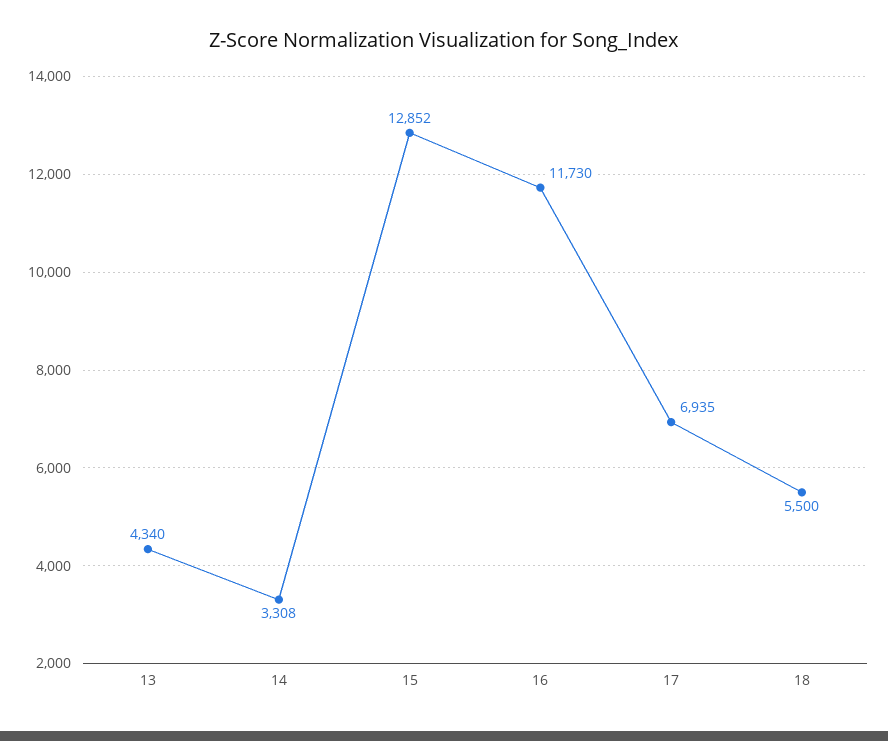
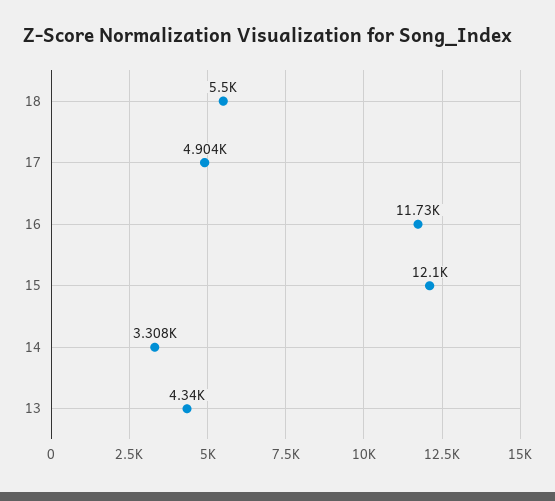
15: 12852 -> 12100
17: 6935 -> 4904

